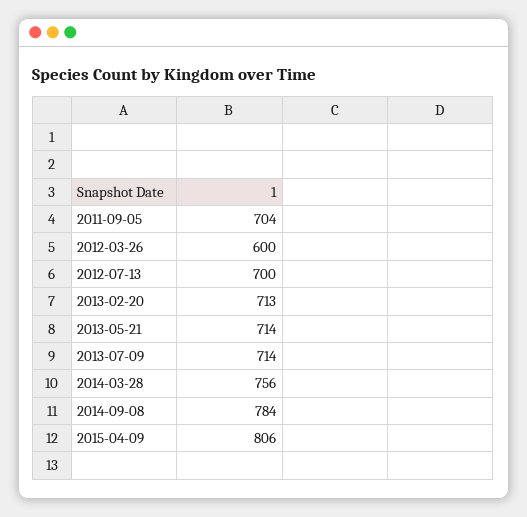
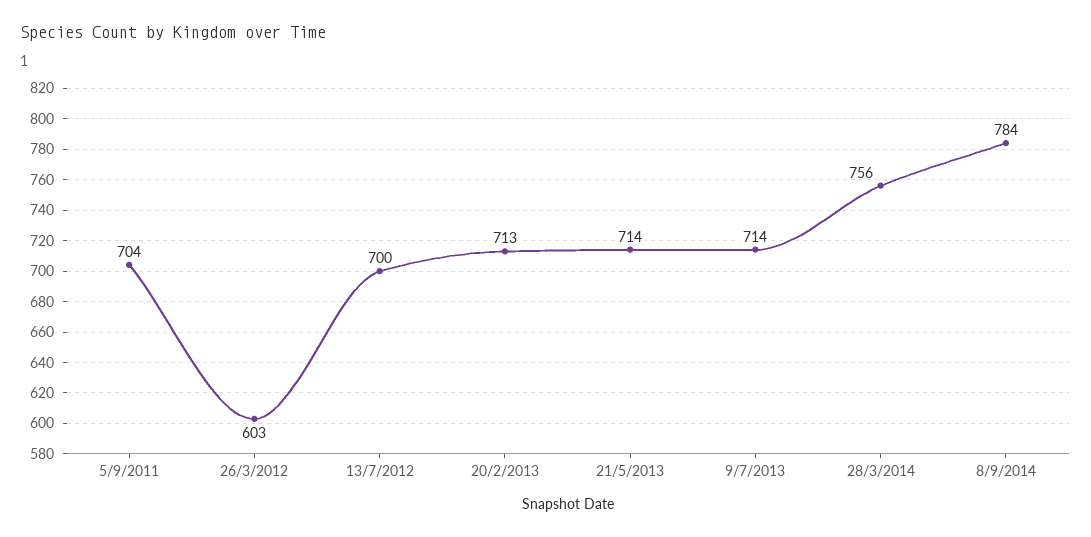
2012-03-26: 600 -> 603
2015-04-09: 806 -> none

